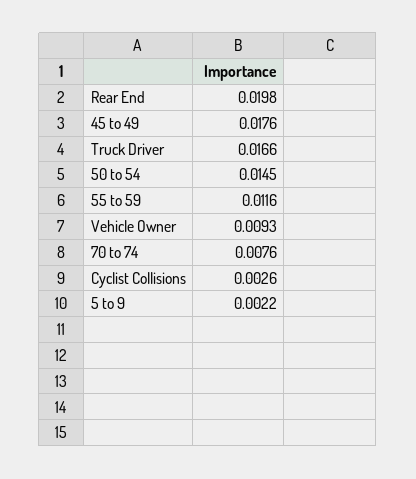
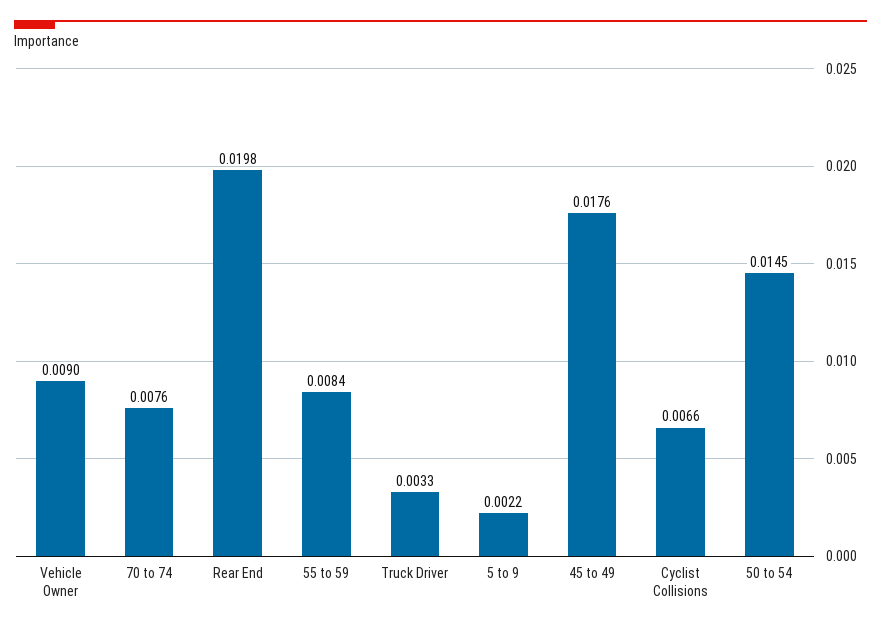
Truck Driver: 0.0166 -> 0.0033
55 to 59: 0.0116 -> 0.0084
Vehicle Owner: 0.0093 -> 0.009
Cyclist Collisions: 0.0026 -> 0.0066

